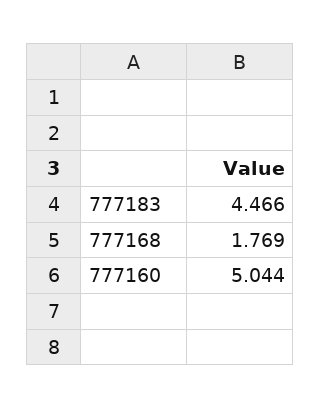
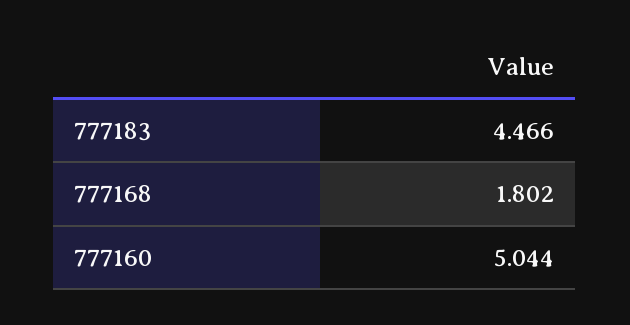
777168: 1.769 -> 1.802

